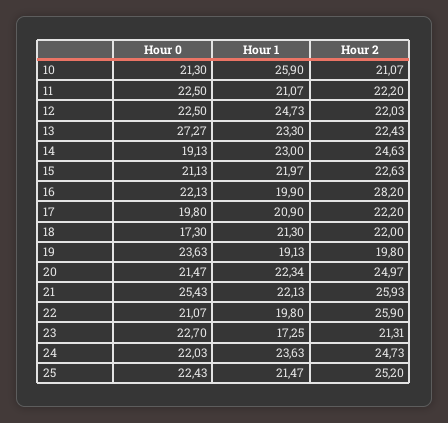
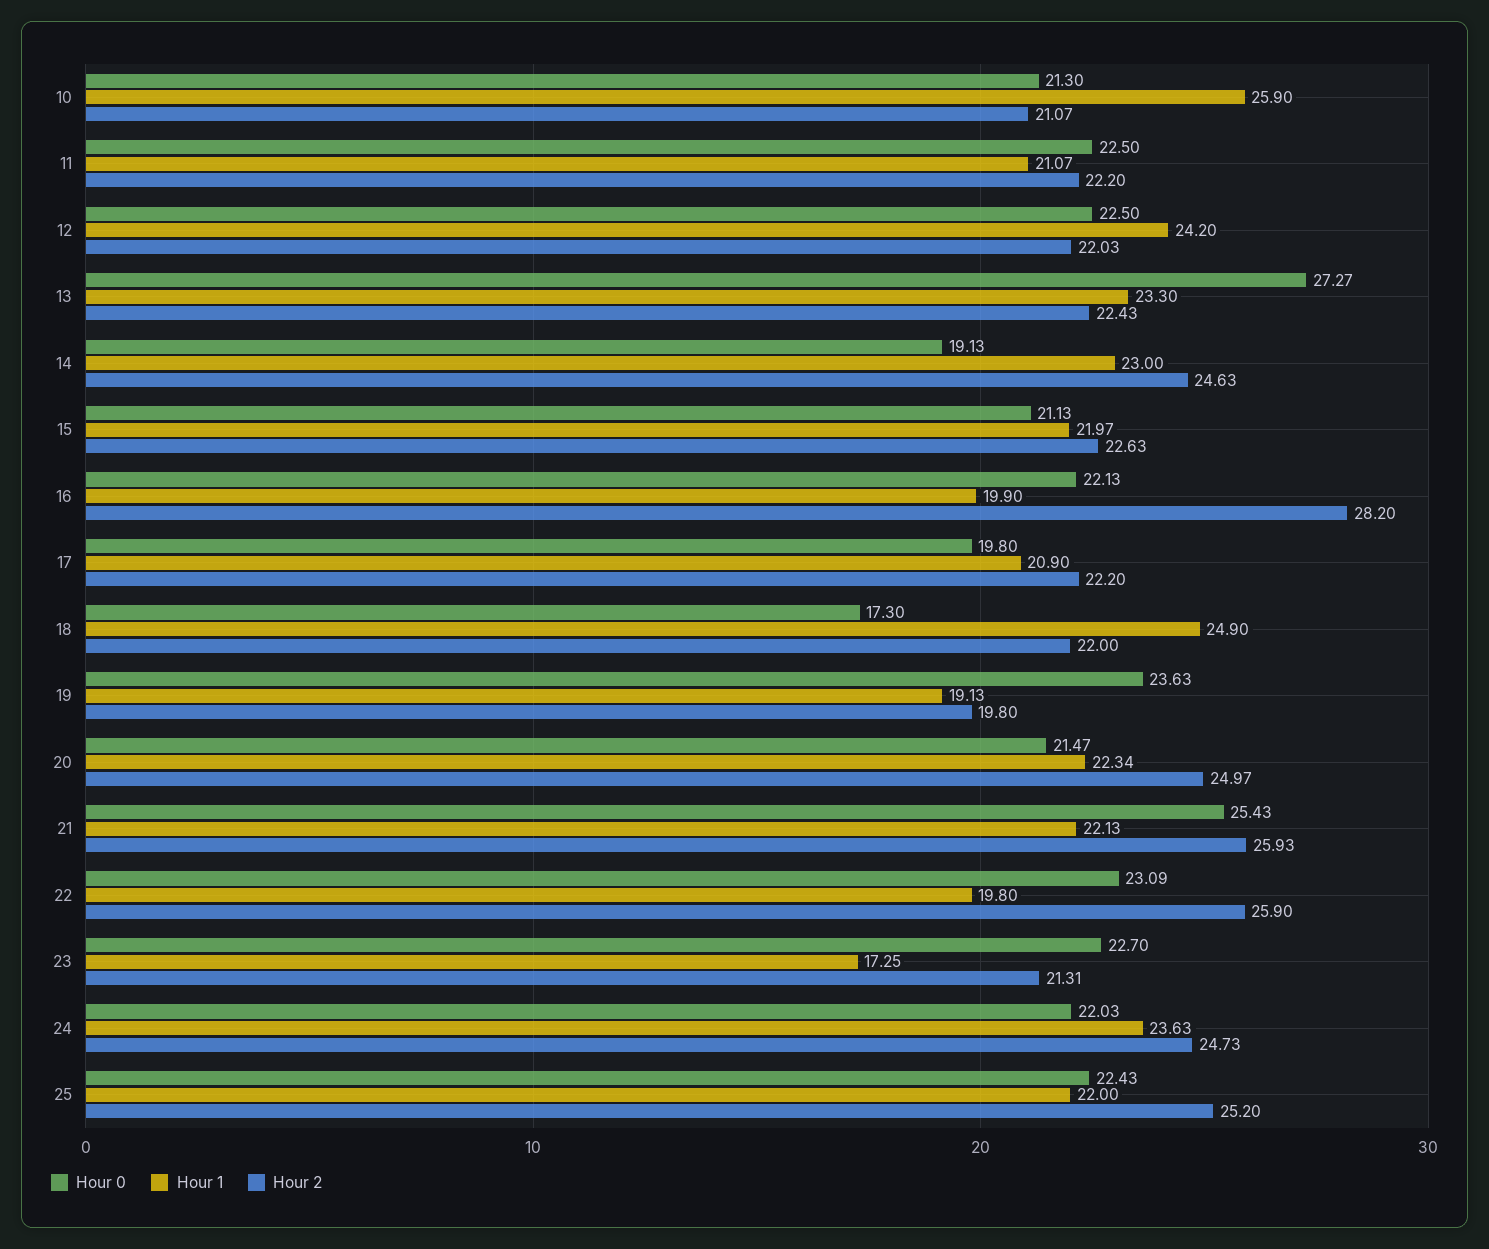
Hour 1, 12: 24.73 -> 24.2
Hour 1, 18: 21.3 -> 24.9
Hour 0, 22: 21.07 -> 23.09
Hour 1, 25: 21.47 -> 22

